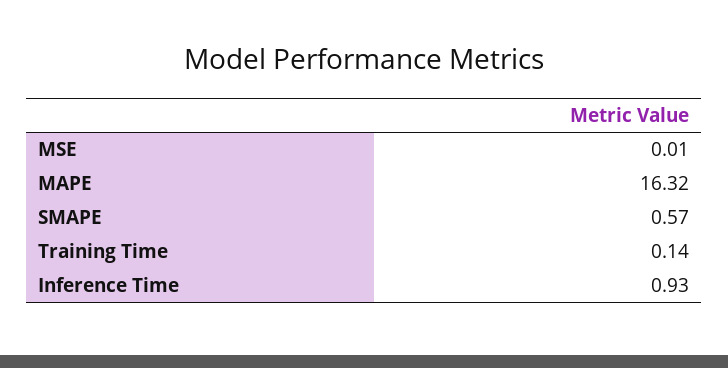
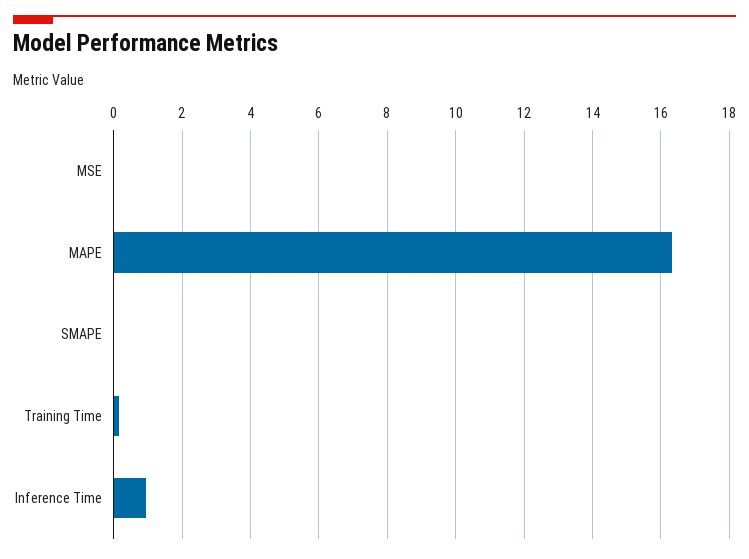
SMAPE: 0.57 -> 0

